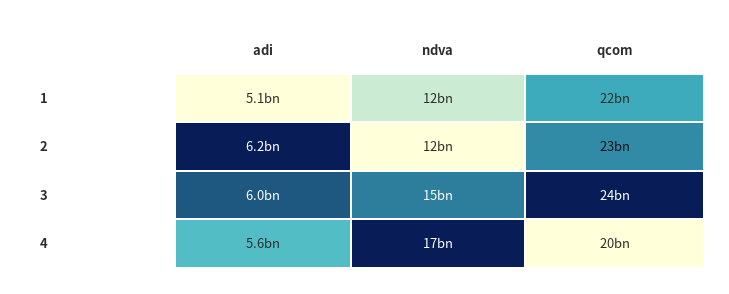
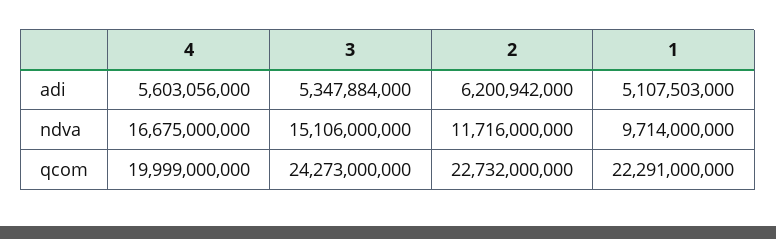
ndva, 1: 12000000000 -> 9714000000
adi, 3: 6000000000 -> 5347884000

